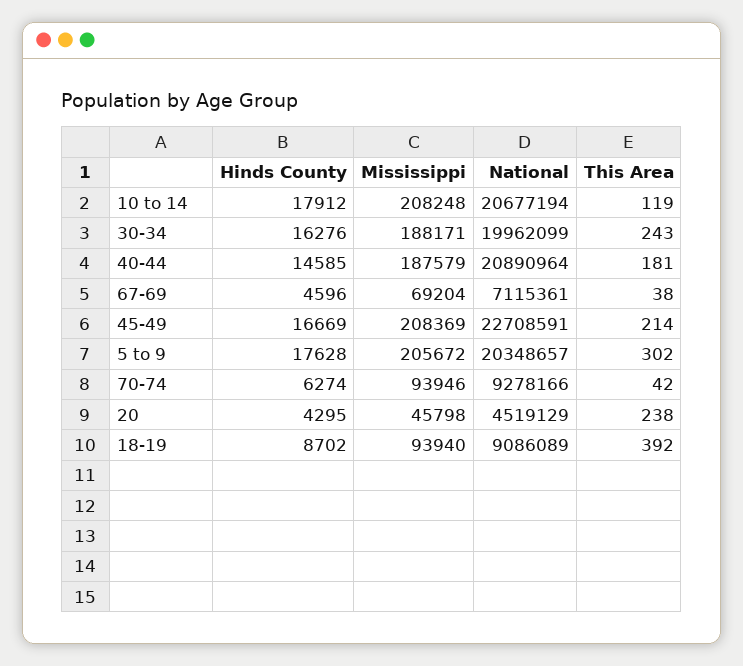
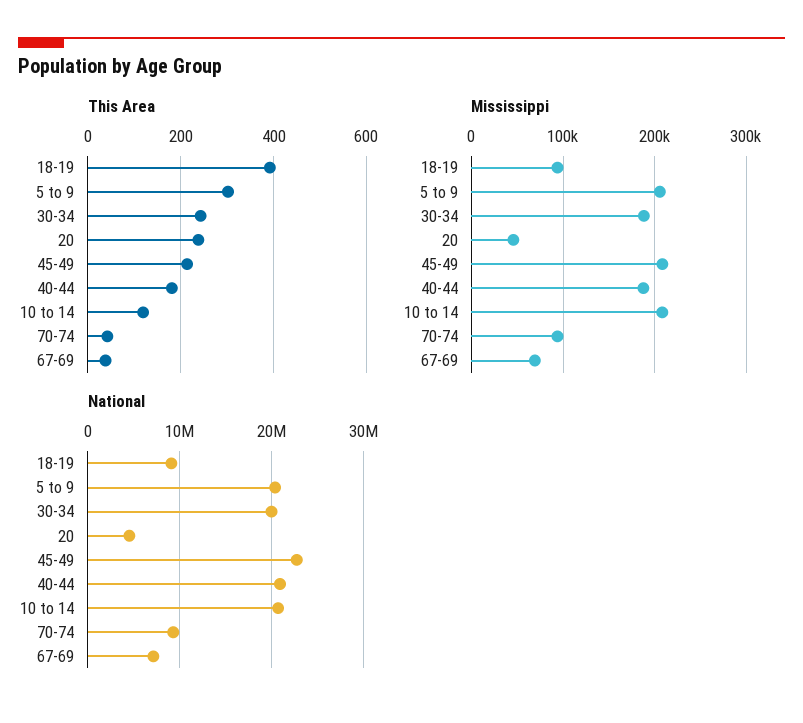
Hinds County, 10 to 14: 17912 -> none
Hinds County, 30-34: 16276 -> none
Hinds County, 40-44: 14585 -> none
Hinds County, 67-69: 4596 -> none
Hinds County, 45-49: 16669 -> none
Hinds County, 5 to 9: 17628 -> none
Hinds County, 70-74: 6274 -> none
Hinds County, 20: 4295 -> none
Hinds County, 18-19: 8702 -> none

